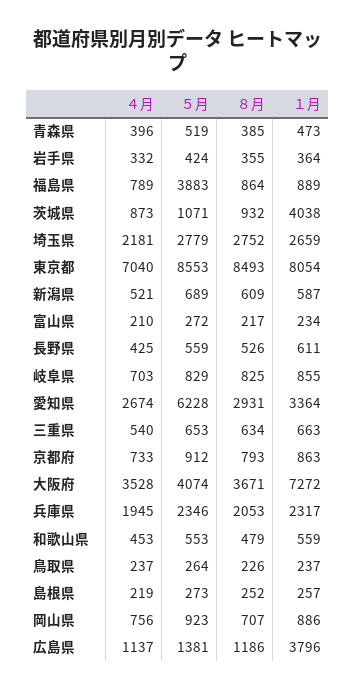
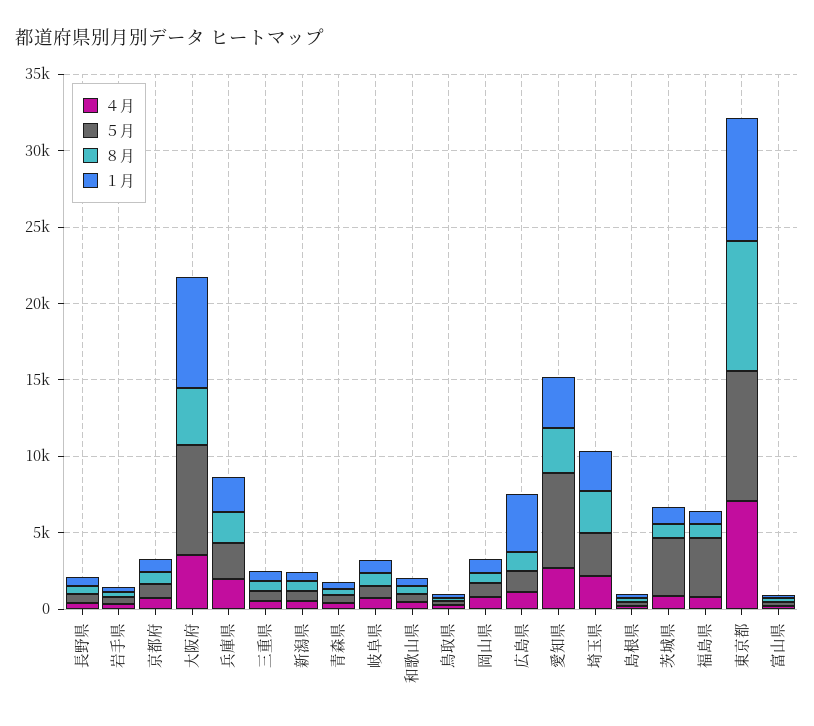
５月, 茨城県: 1071 -> 4000
１月, 茨城県: 4038 -> 1000
５月, 大阪府: 4074 -> 7000

